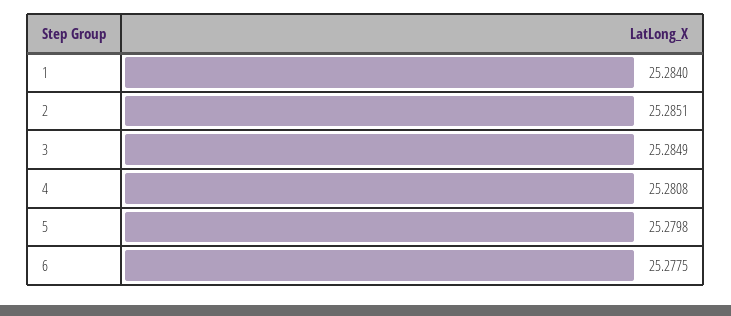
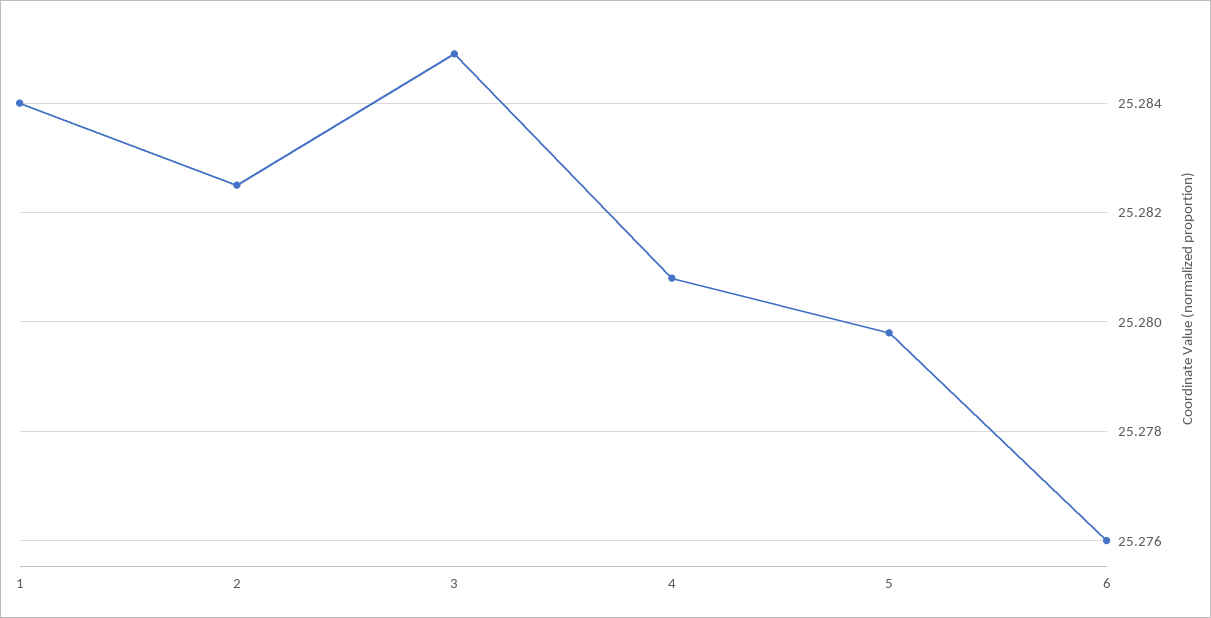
2: 25.2851 -> 25.2825
6: 25.2775 -> 25.276

